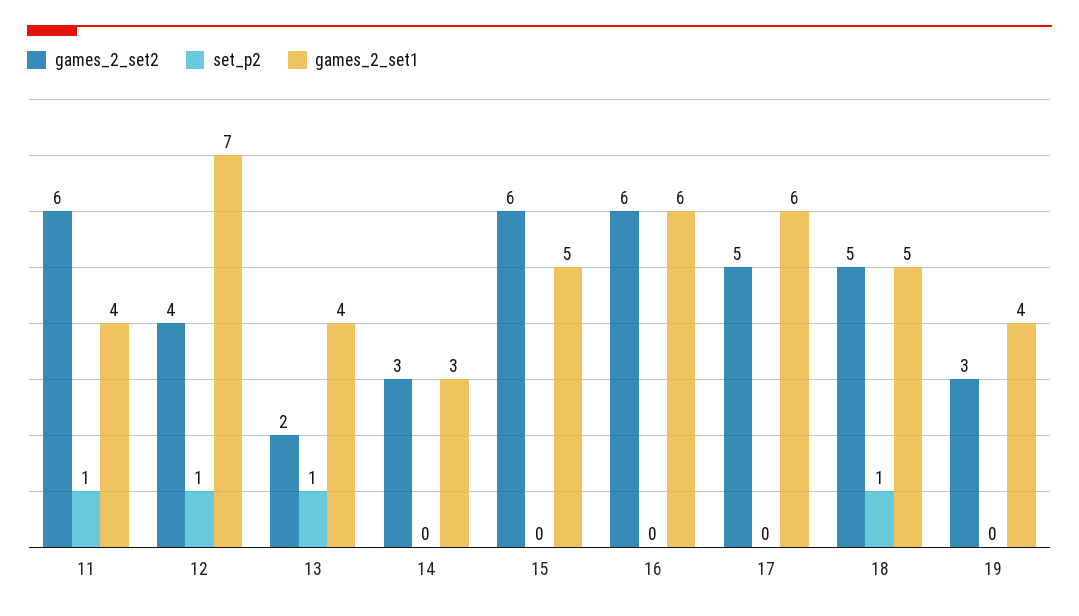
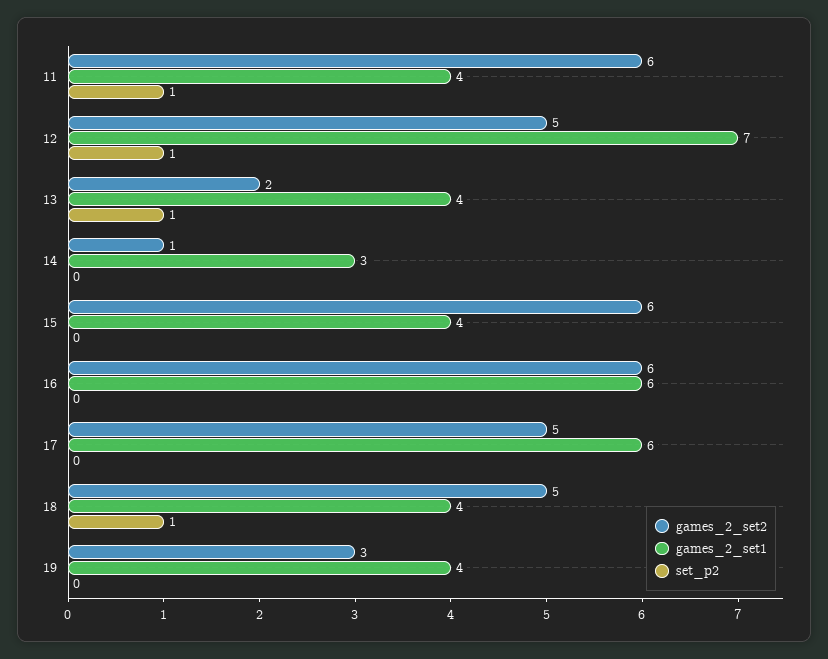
games_2_set2, 12: 4 -> 5
games_2_set2, 14: 3 -> 1
games_2_set1, 15: 5 -> 4
games_2_set1, 18: 5 -> 4

